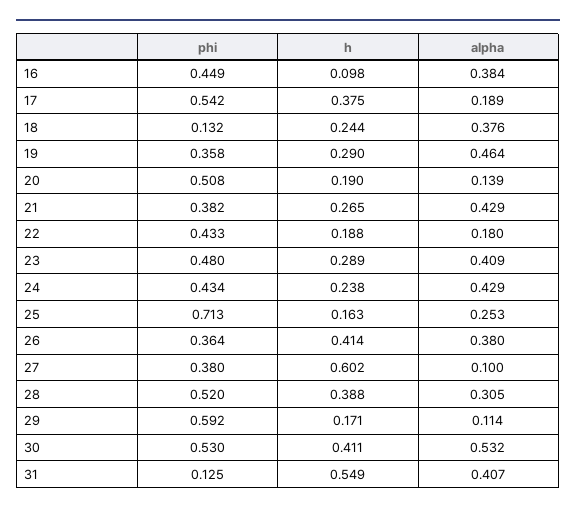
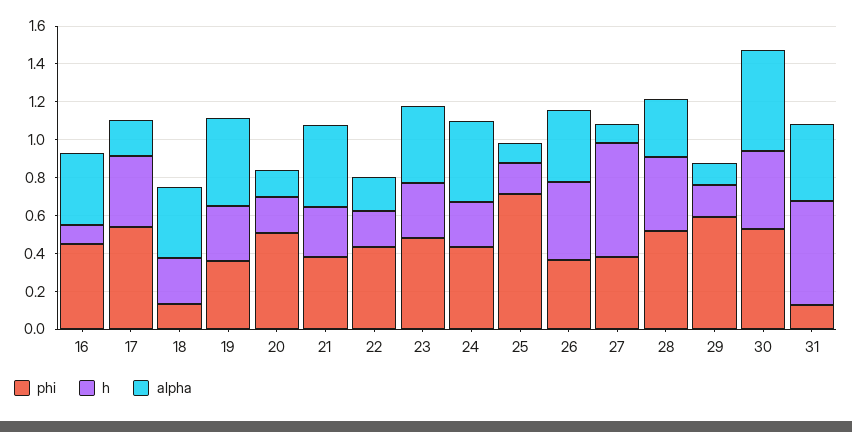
alpha, 25: 0.253 -> 0.1

